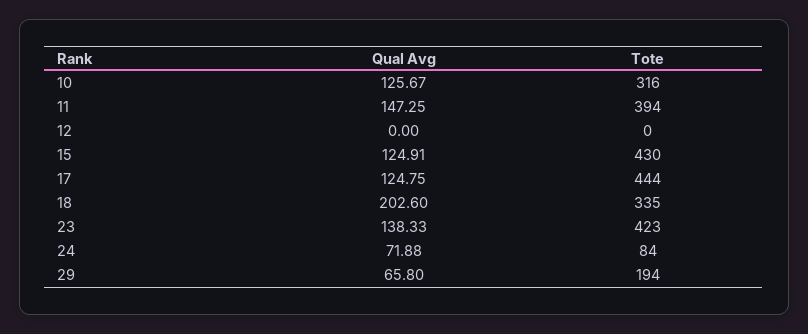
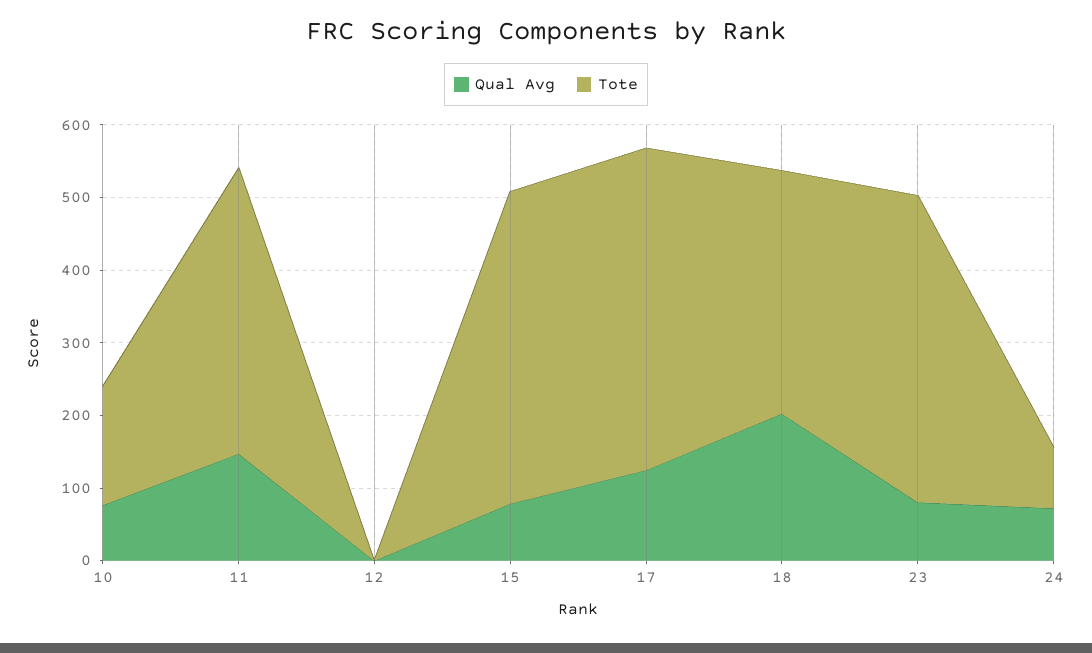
Qual Avg, 10: 125.67 -> 80
Tote, 10: 316 -> 160
Qual Avg, 15: 124.91 -> 80
Qual Avg, 23: 138.33 -> 80
Qual Avg, 29: 65.8 -> none
Tote, 29: 194 -> none

